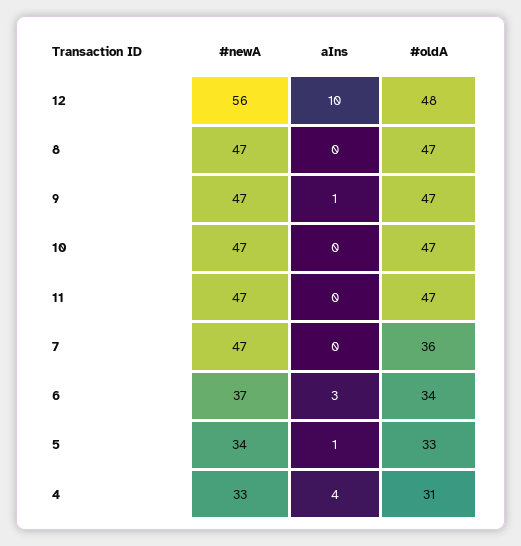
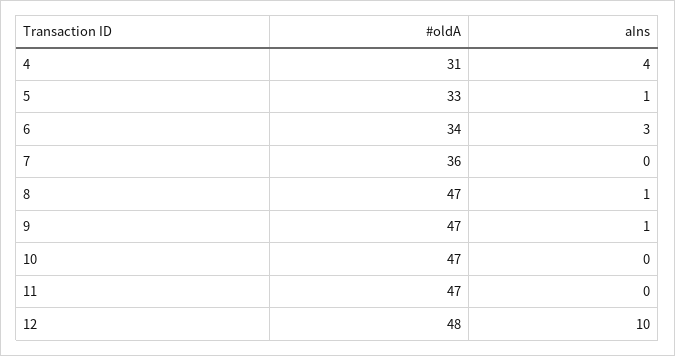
#newA, 12: 56 -> none
#newA, 8: 47 -> none
aIns, 8: 0 -> 1
#newA, 9: 47 -> none
#newA, 10: 47 -> none
#newA, 11: 47 -> none
#newA, 7: 47 -> none
#newA, 6: 37 -> none
#newA, 5: 34 -> none
#newA, 4: 33 -> none

